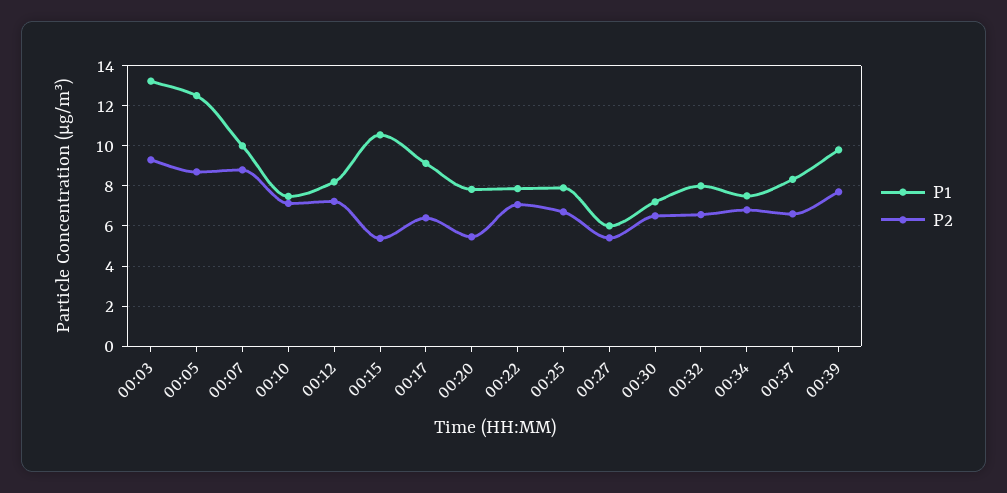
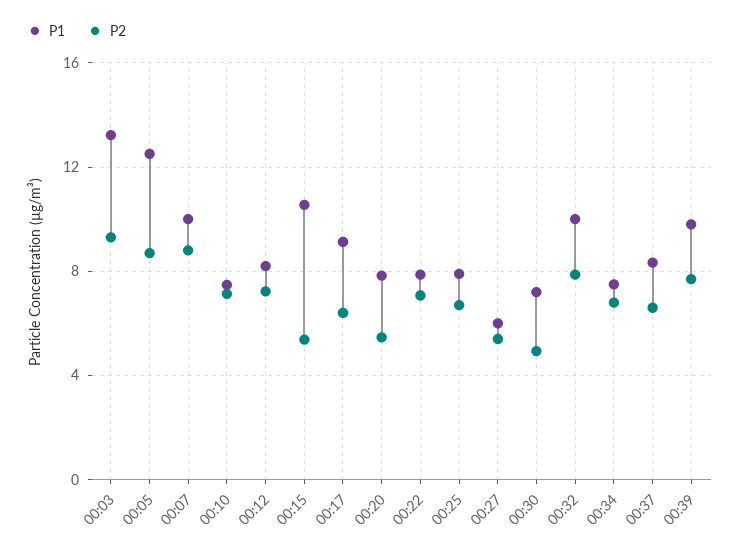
P2, 00:30: 6.5 -> 5
P1, 00:32: 8 -> 10
P2, 00:32: 6.5 -> 8

